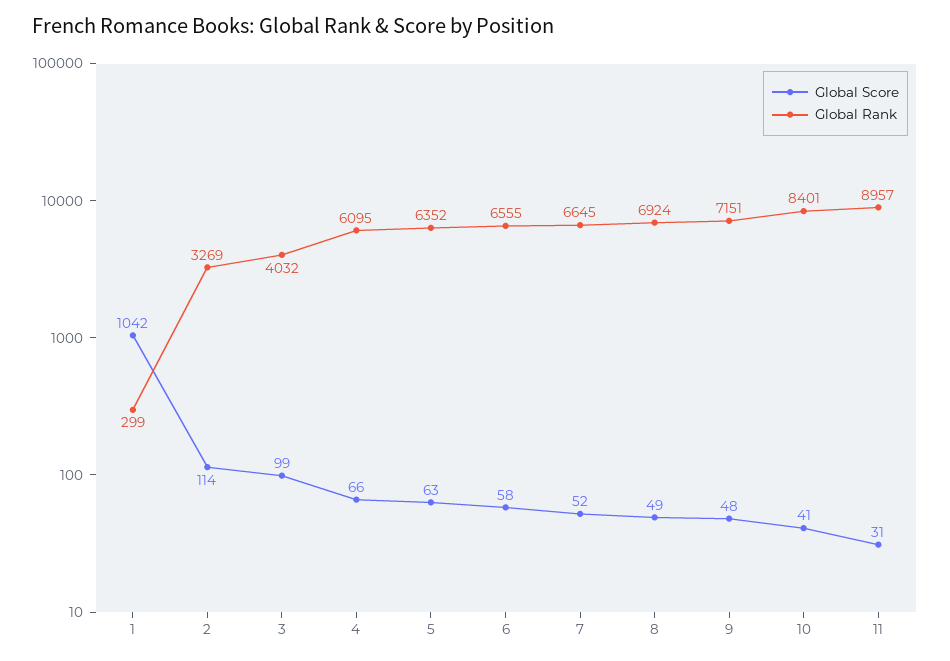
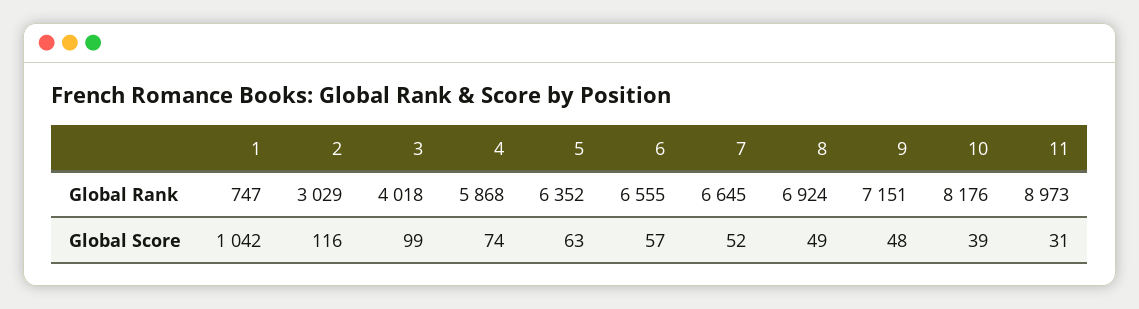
Global Rank, 1: 299 -> 747
Global Score, 2: 114 -> 116
Global Rank, 2: 3269 -> 3029
Global Rank, 3: 4032 -> 4018
Global Score, 4: 66 -> 74
Global Rank, 4: 6095 -> 5868
Global Score, 6: 58 -> 57
Global Score, 10: 41 -> 39
Global Rank, 10: 8401 -> 8176
Global Rank, 11: 8957 -> 8973

